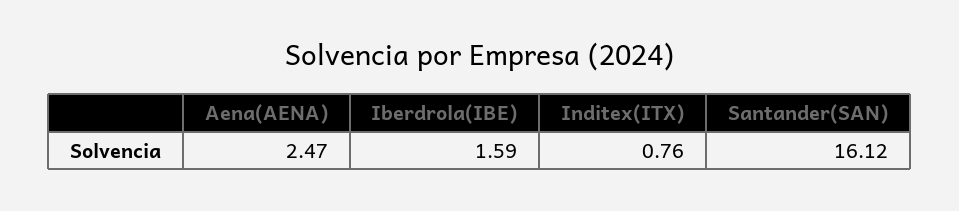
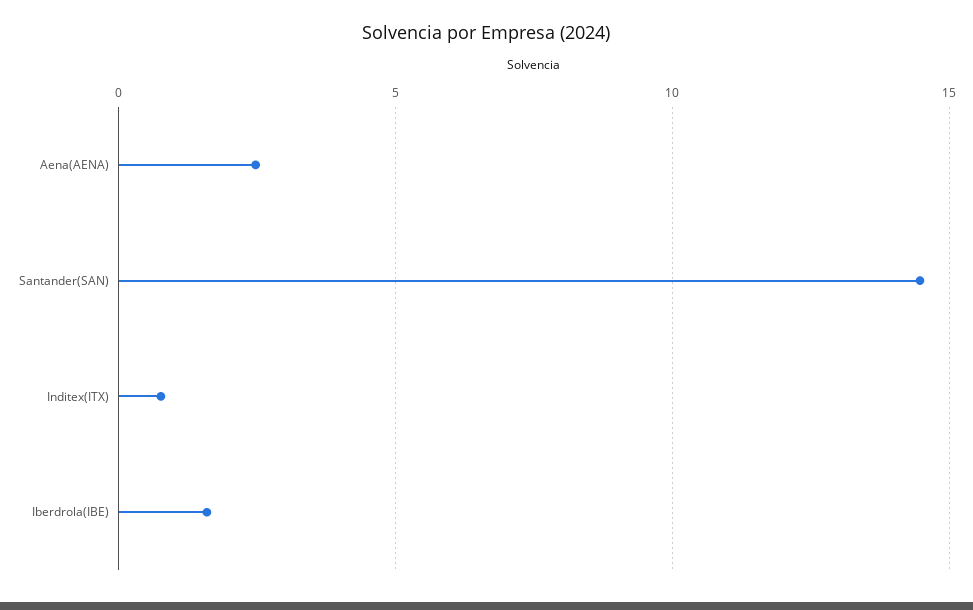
Santander(SAN): 16.12 -> 14.5

